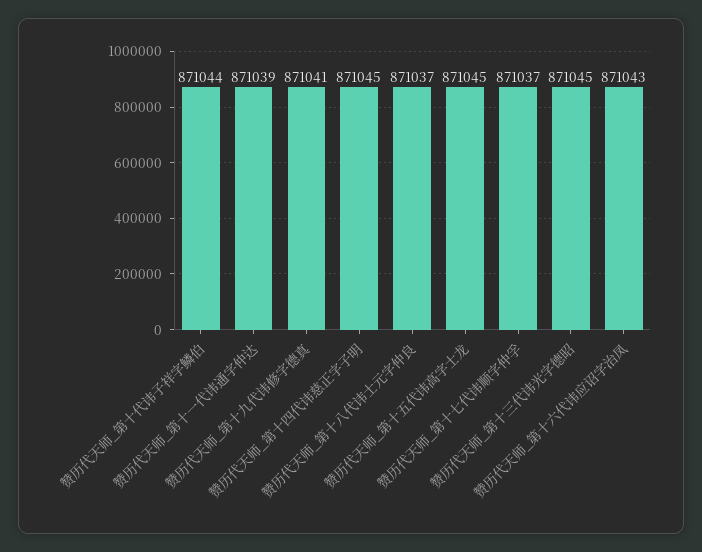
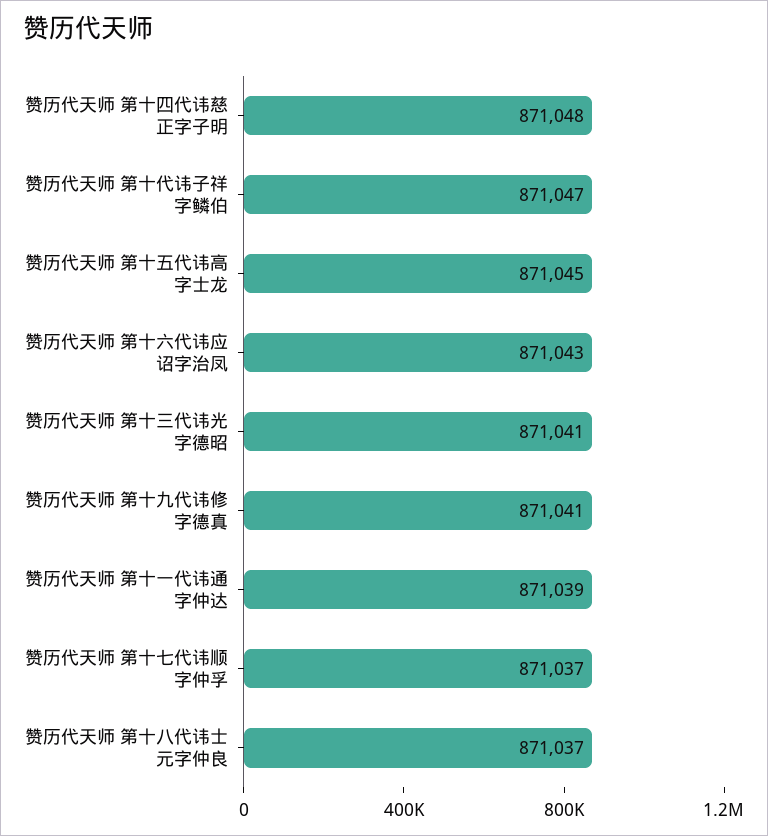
赞历代天师_第十代讳子祥字鳞伯: 871044 -> 871047
赞历代天师_第十四代讳慈正字子明: 871045 -> 871048
赞历代天师_第十三代讳光字德昭: 871045 -> 871041

